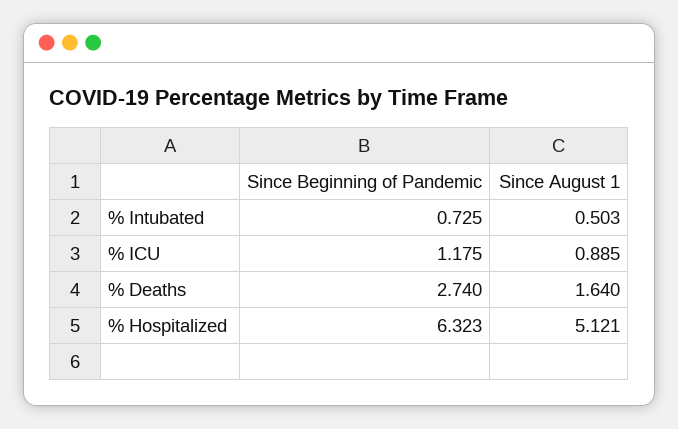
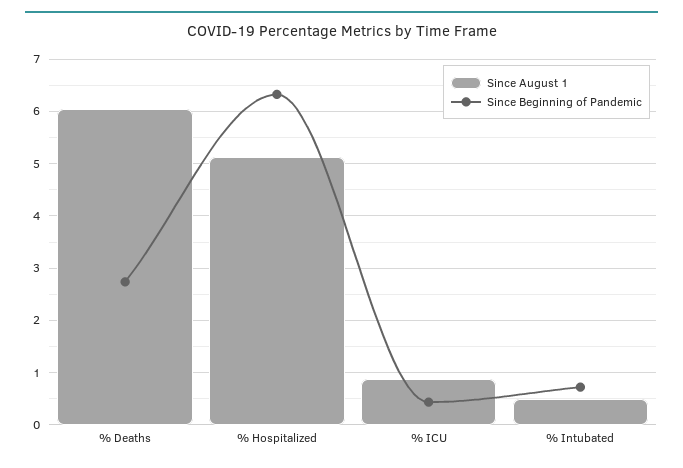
Since Beginning of Pandemic, % ICU: 1.175 -> 0.4
Since August 1, % Deaths: 1.64 -> 6

